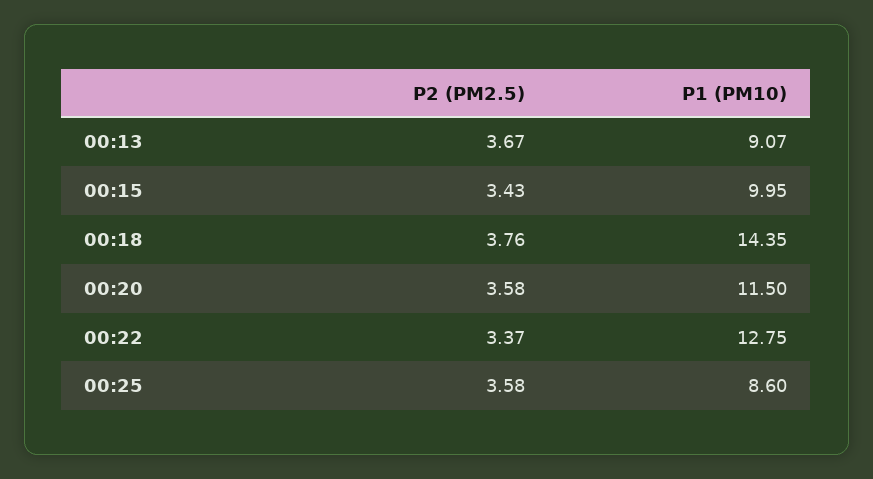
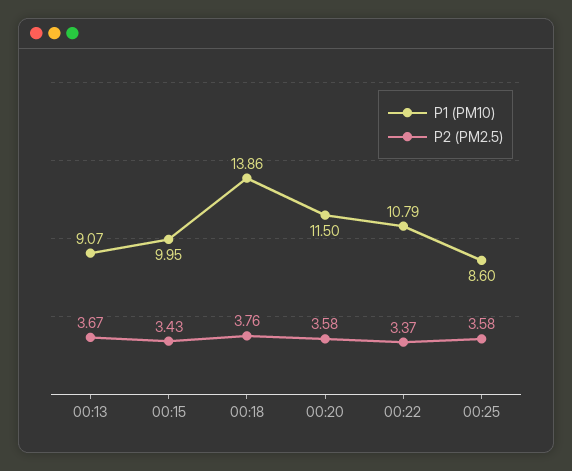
P1 (PM10), 00:18: 14.35 -> 13.86
P1 (PM10), 00:22: 12.75 -> 10.79

